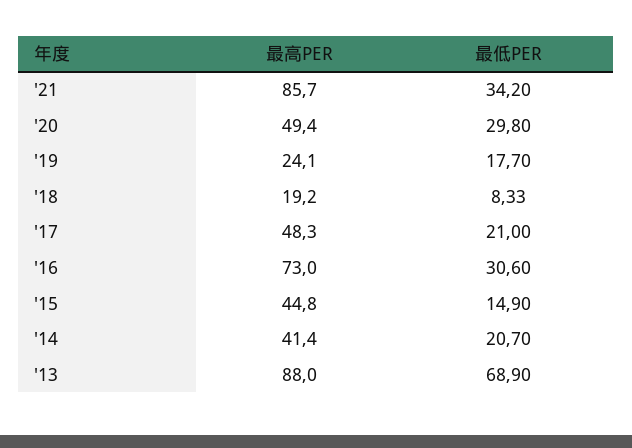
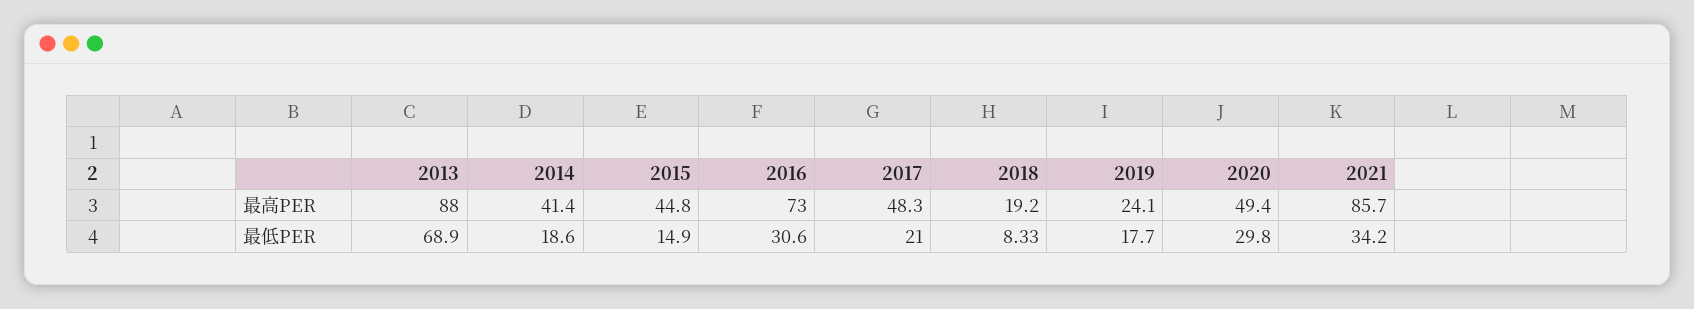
最低PER, '14: 20.7 -> 18.6

